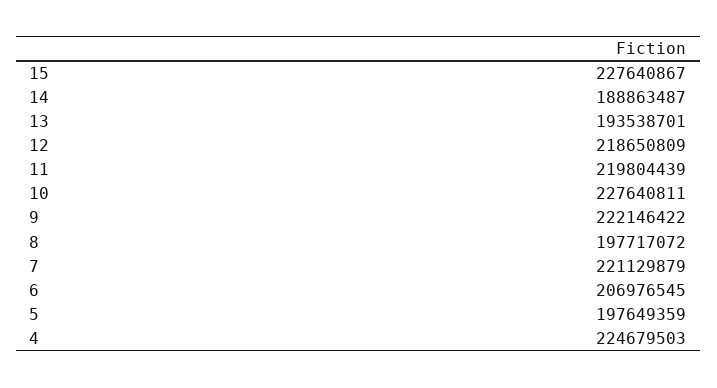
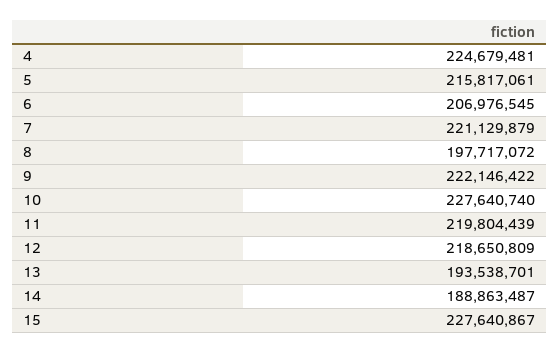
10: 227640811 -> 227640740
5: 197649359 -> 215817061
4: 224679503 -> 224679481

